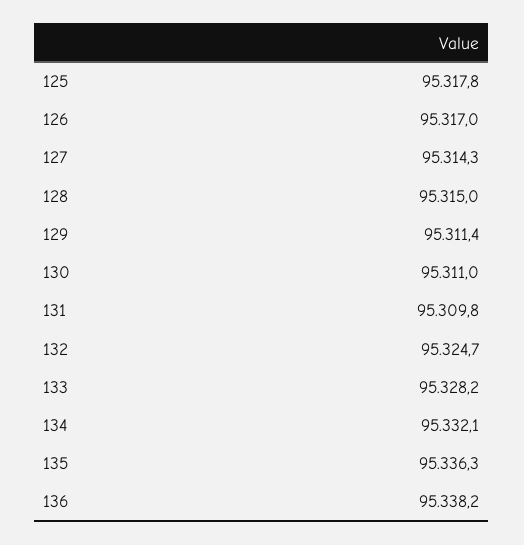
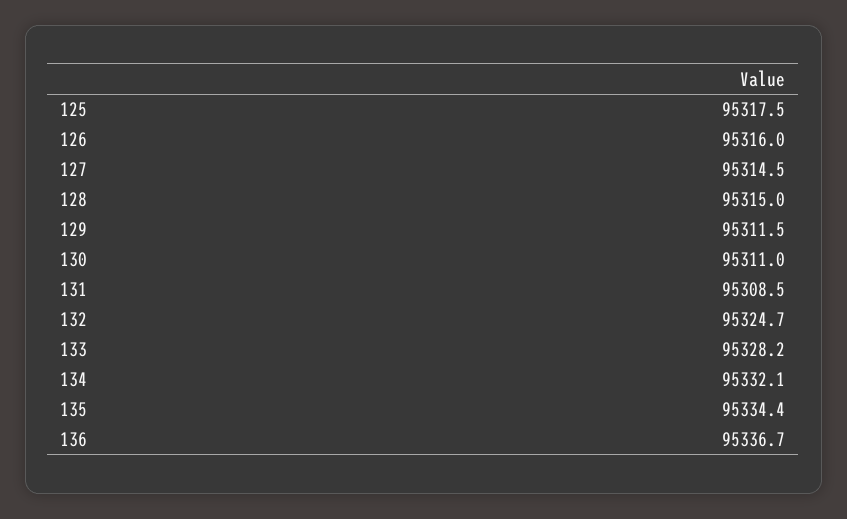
125: 95317.8 -> 95317.5
126: 95317 -> 95316
127: 95314.3 -> 95314.5
129: 95311.4 -> 95311.5
131: 95309.8 -> 95308.5
135: 95336.3 -> 95334.4
136: 95338.2 -> 95336.7

